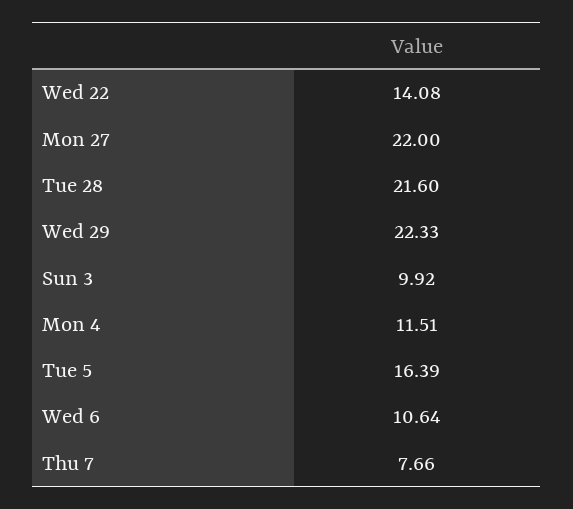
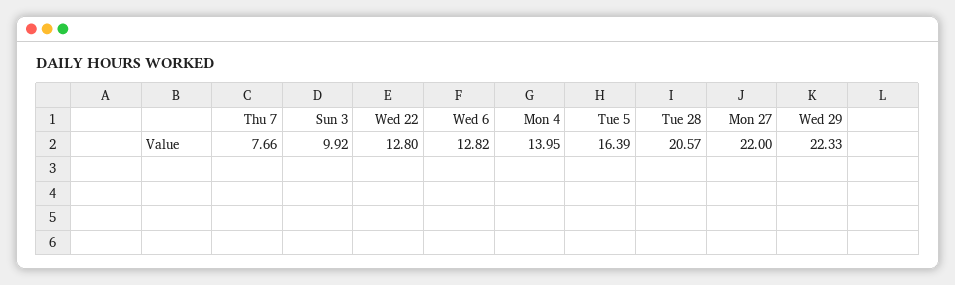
Wed 22: 14.08 -> 12.8
Tue 28: 21.6 -> 20.57
Mon 4: 11.51 -> 13.95
Wed 6: 10.64 -> 12.82

